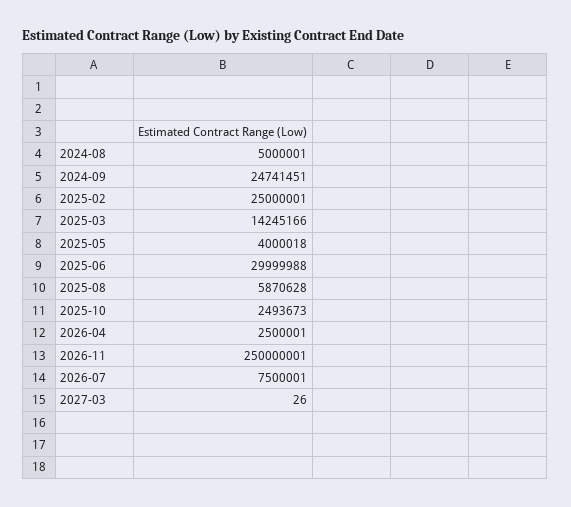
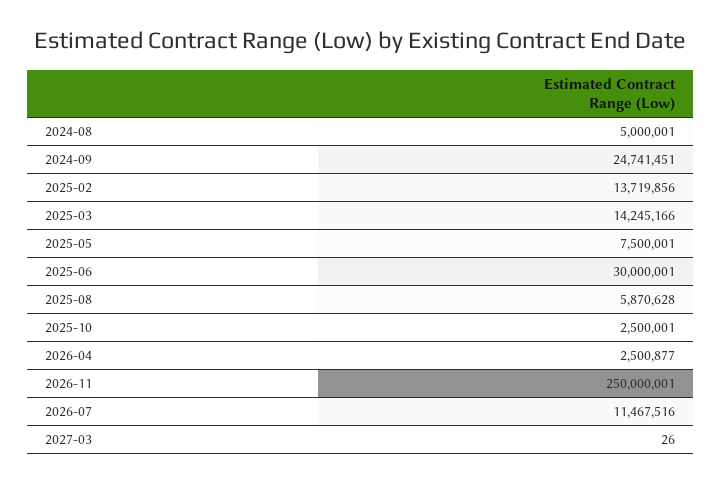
2025-02: 25000001 -> 13719856
2025-05: 4000018 -> 7500001
2025-06: 29999988 -> 30000001
2025-10: 2493673 -> 2500001
2026-04: 2500001 -> 2500877
2026-07: 7500001 -> 11467516

